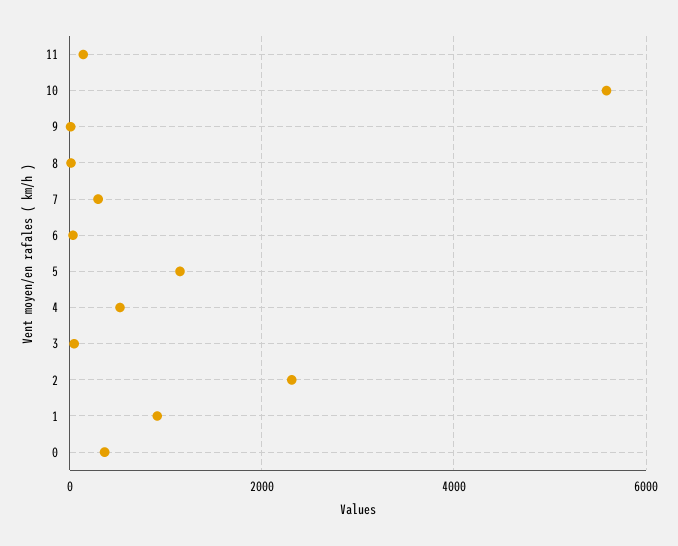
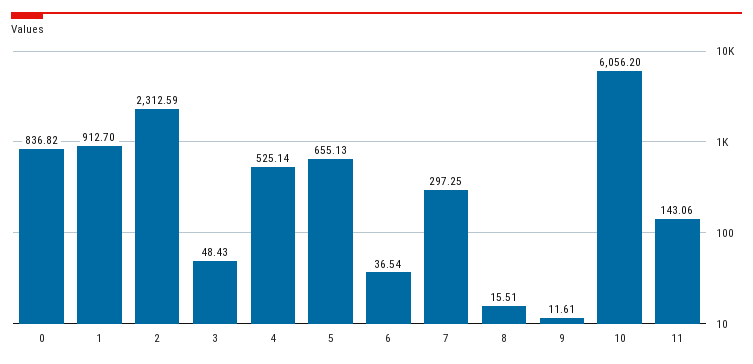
10: 5600 -> 6056.2
5: 1200 -> 655.13
0: 400 -> 836.82

